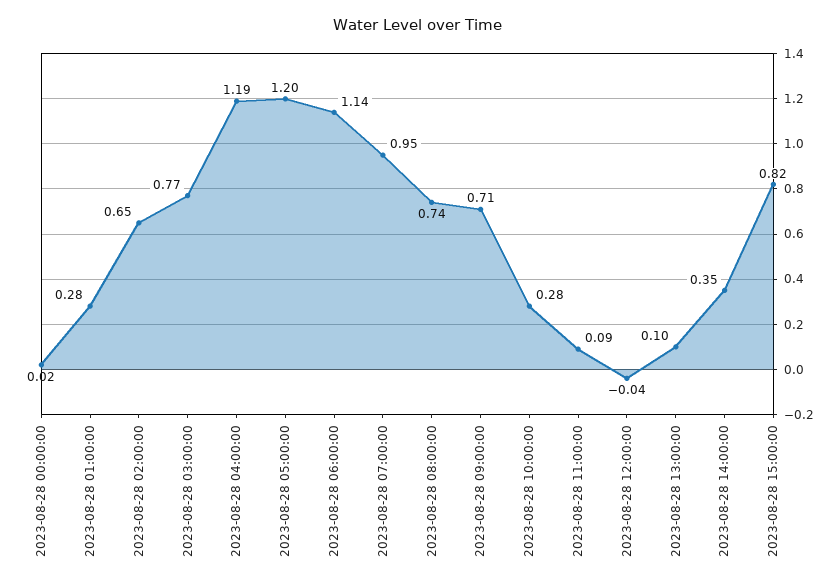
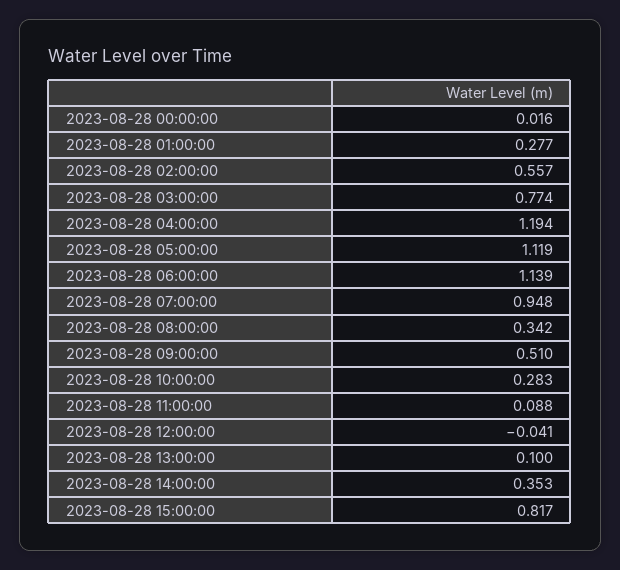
2023-08-28 02:00:00: 0.65 -> 0.557
2023-08-28 05:00:00: 1.2 -> 1.119
2023-08-28 08:00:00: 0.74 -> 0.342
2023-08-28 09:00:00: 0.71 -> 0.51

